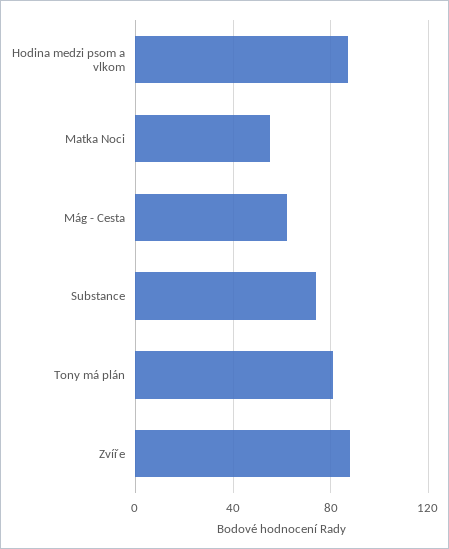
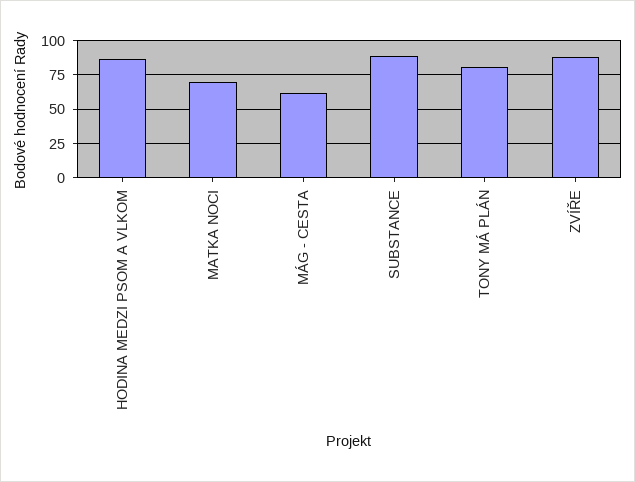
Matka Noci: 55 -> 70
Substance: 75 -> 90

